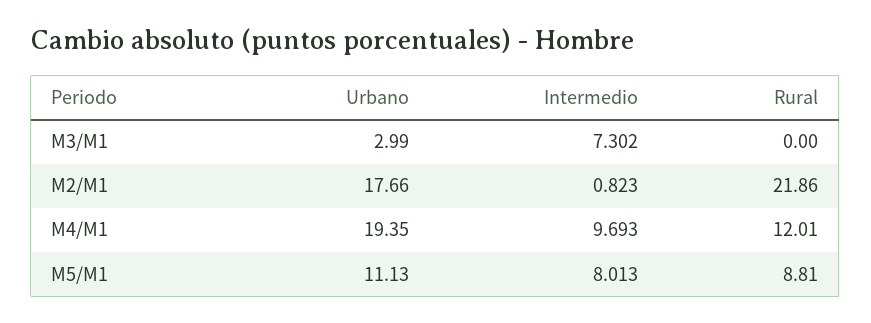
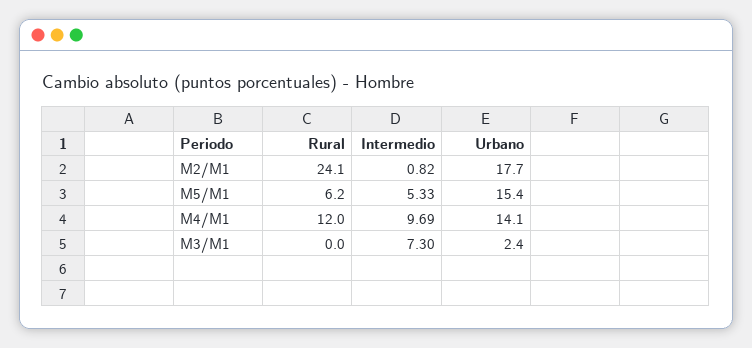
Urbano, M3/M1: 2.99 -> 2.4
Rural, M2/M1: 21.86 -> 24.1
Urbano, M4/M1: 19.35 -> 14.1
Urbano, M5/M1: 11.13 -> 15.4
Intermedio, M5/M1: 8.013 -> 5.33
Rural, M5/M1: 8.81 -> 6.2

